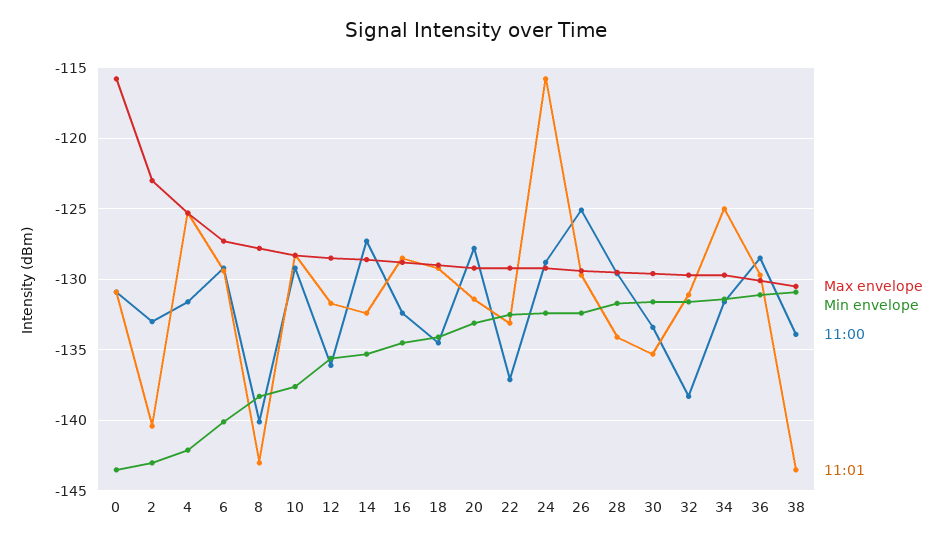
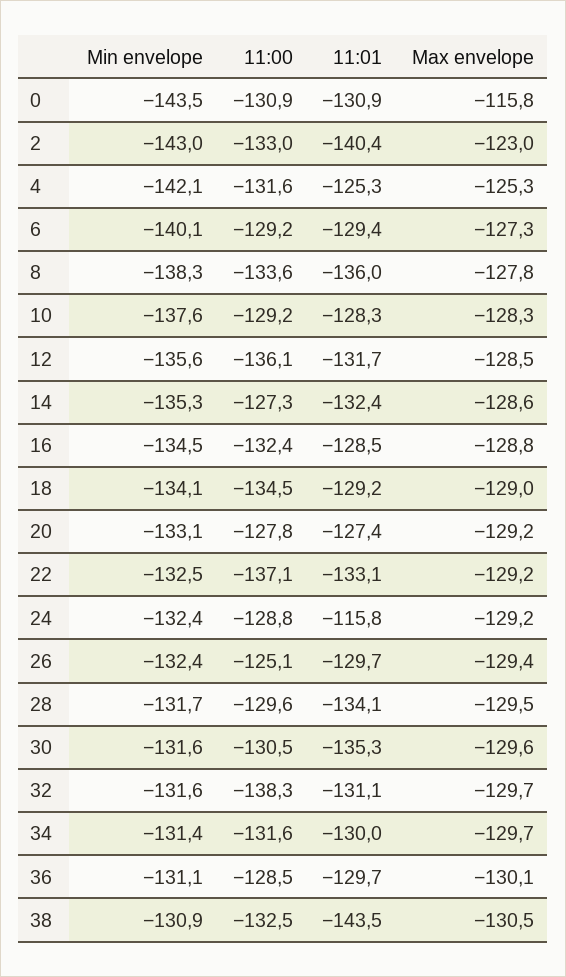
11:00, 8: -140 -> -133.6
11:01, 8: -143 -> -136
11:01, 20: -131.5 -> -127.4
11:00, 30: -133.5 -> -130.5
11:01, 34: -125 -> -130
11:00, 38: -134 -> -132.5

